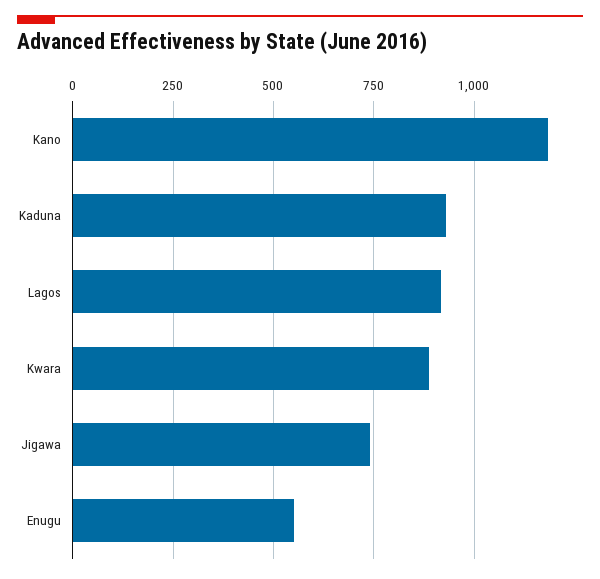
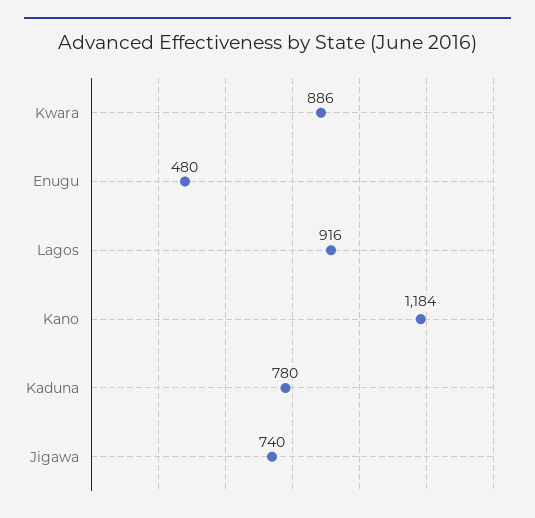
Kaduna: 925 -> 780
Enugu: 550 -> 480

